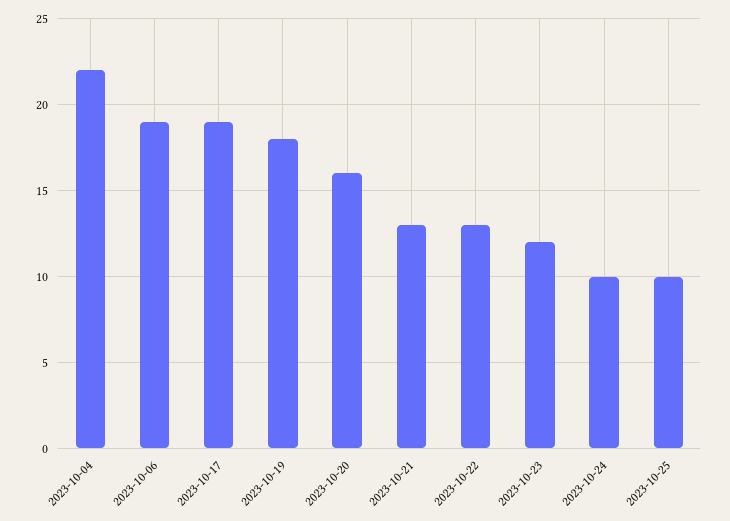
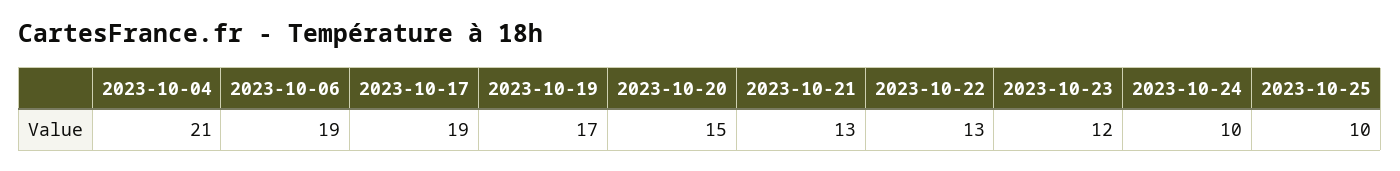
2023-10-04: 22 -> 21
2023-10-19: 18 -> 17
2023-10-20: 16 -> 15

